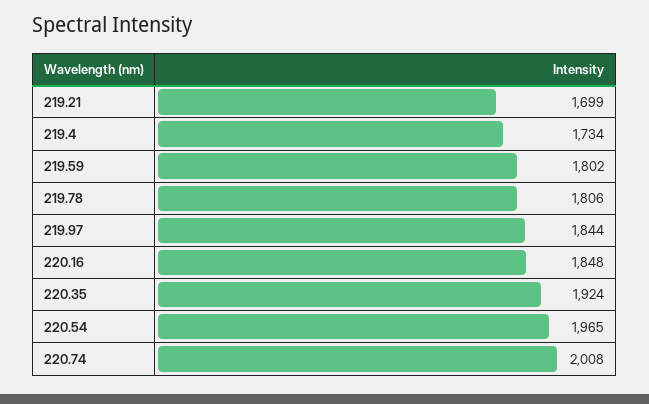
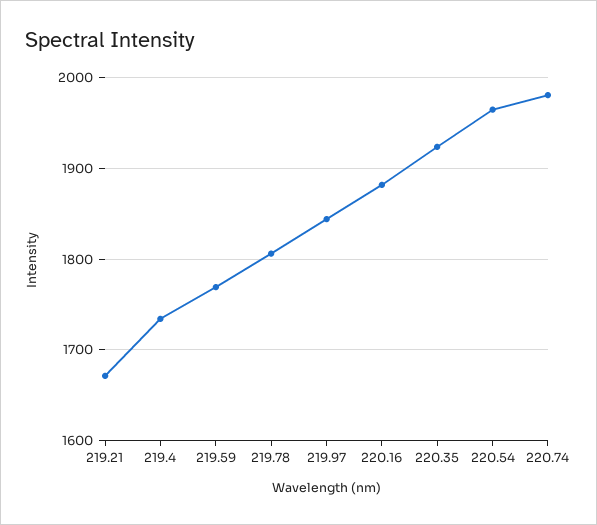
219.21: 1699 -> 1670
219.59: 1802 -> 1770
220.16: 1848 -> 1880
220.74: 2008 -> 1980

